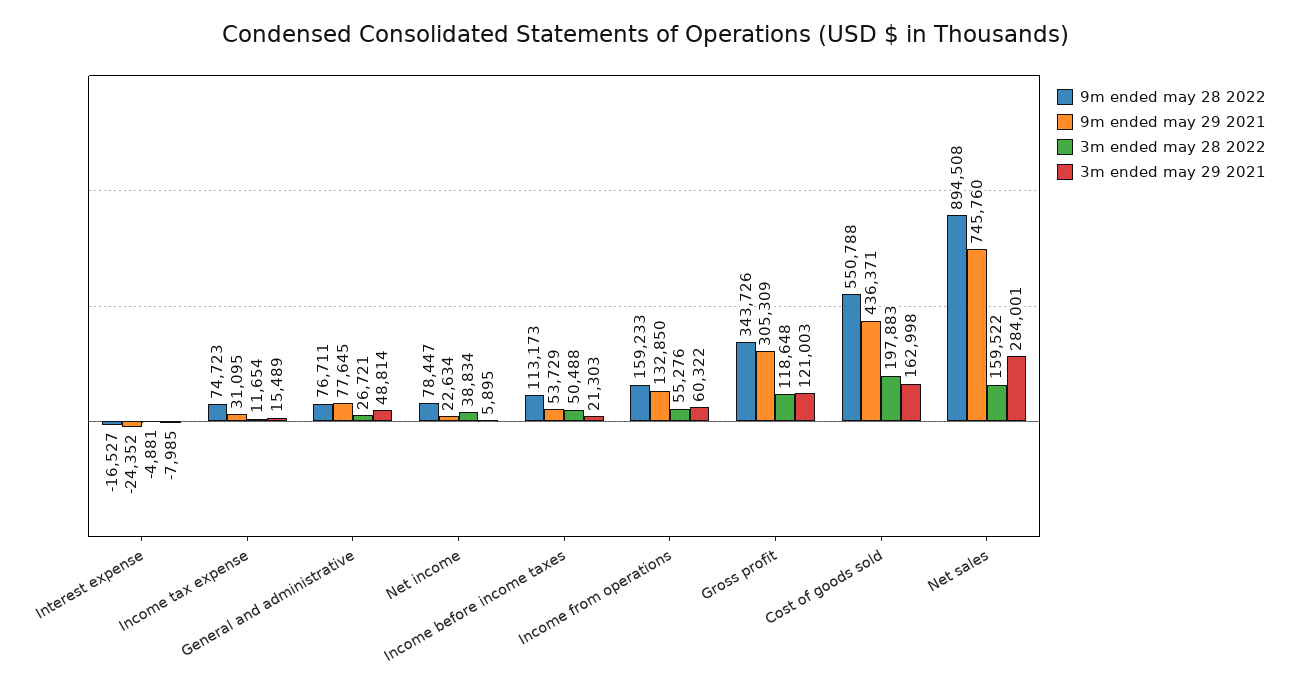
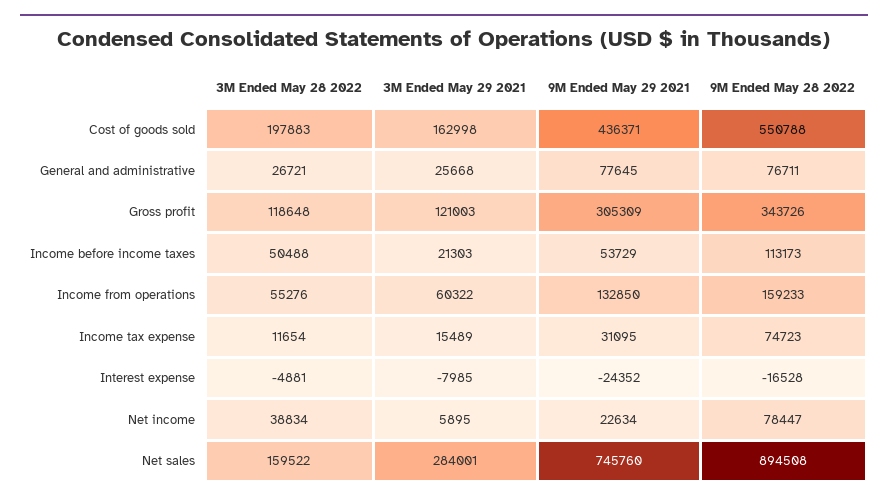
9m ended may 28 2022, Interest expense: -16527 -> -16528
3m ended may 29 2021, General and administrative: 48814 -> 25668

